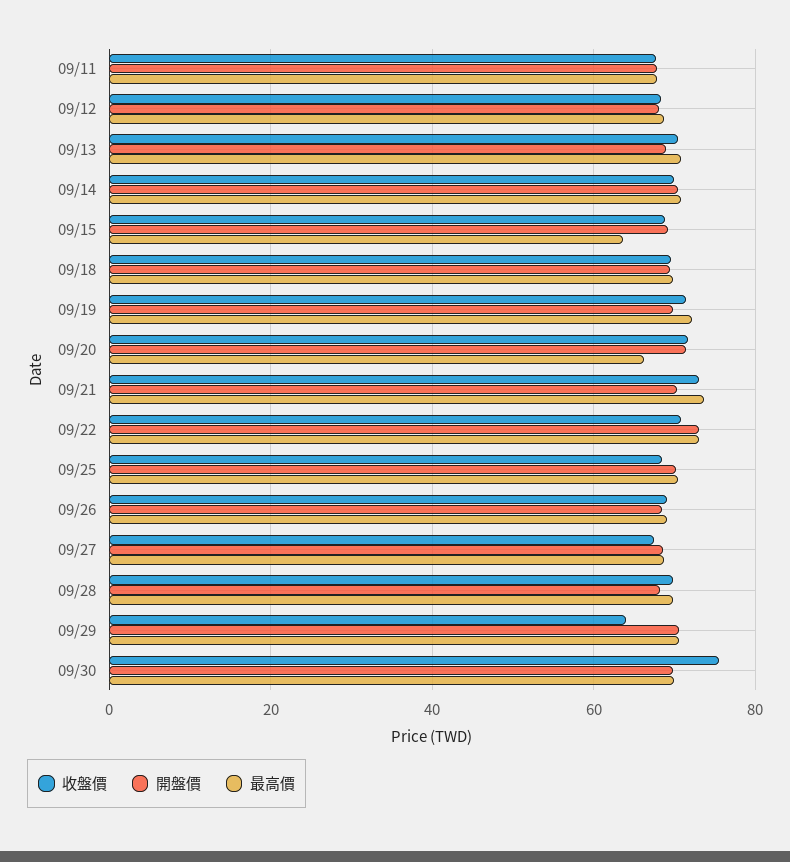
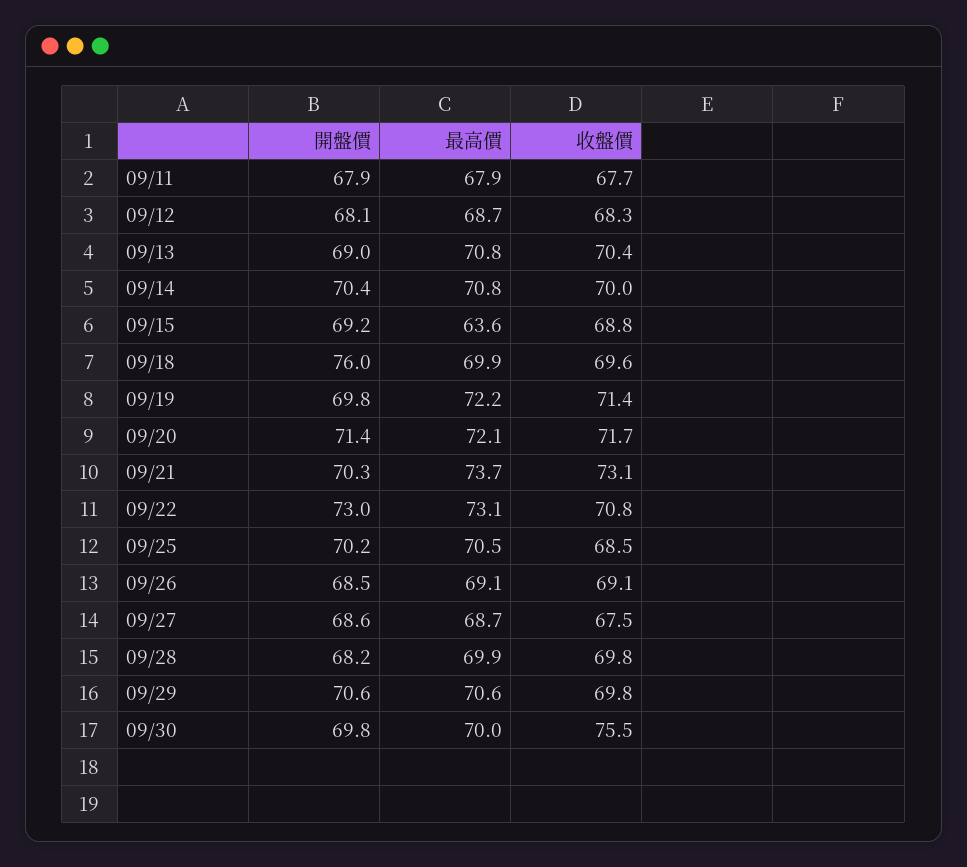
開盤價, 09/18: 70 -> 76
最高價, 09/20: 66 -> 72.1
收盤價, 09/29: 64 -> 69.8

